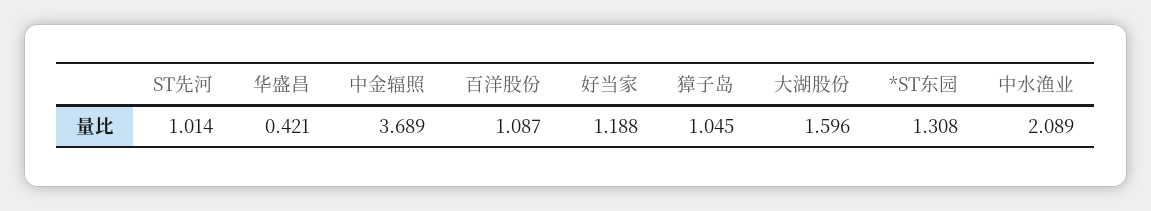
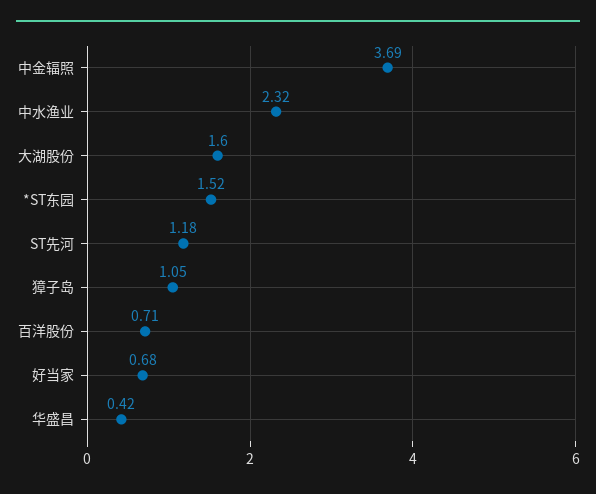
ST先河: 1.014 -> 1.18
百洋股份: 1.087 -> 0.71
好当家: 1.188 -> 0.68
*ST东园: 1.308 -> 1.52
中水渔业: 2.089 -> 2.32

